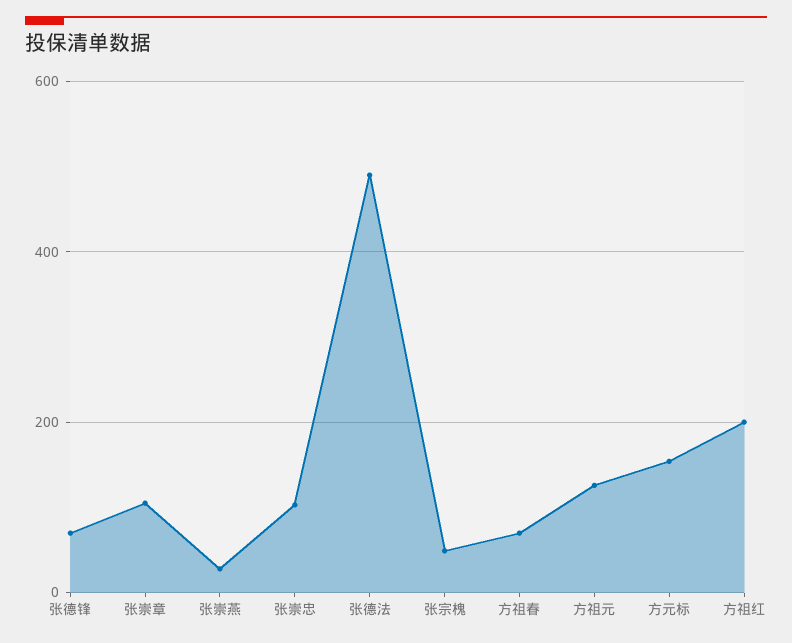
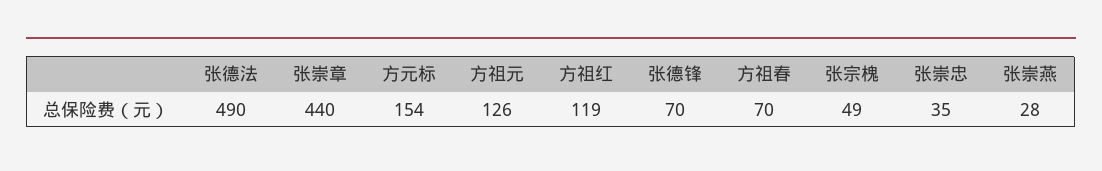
张崇章: 100 -> 440
张崇忠: 100 -> 35
方祖红: 200 -> 119

